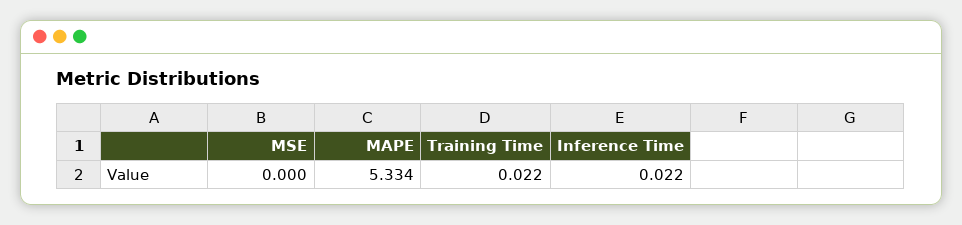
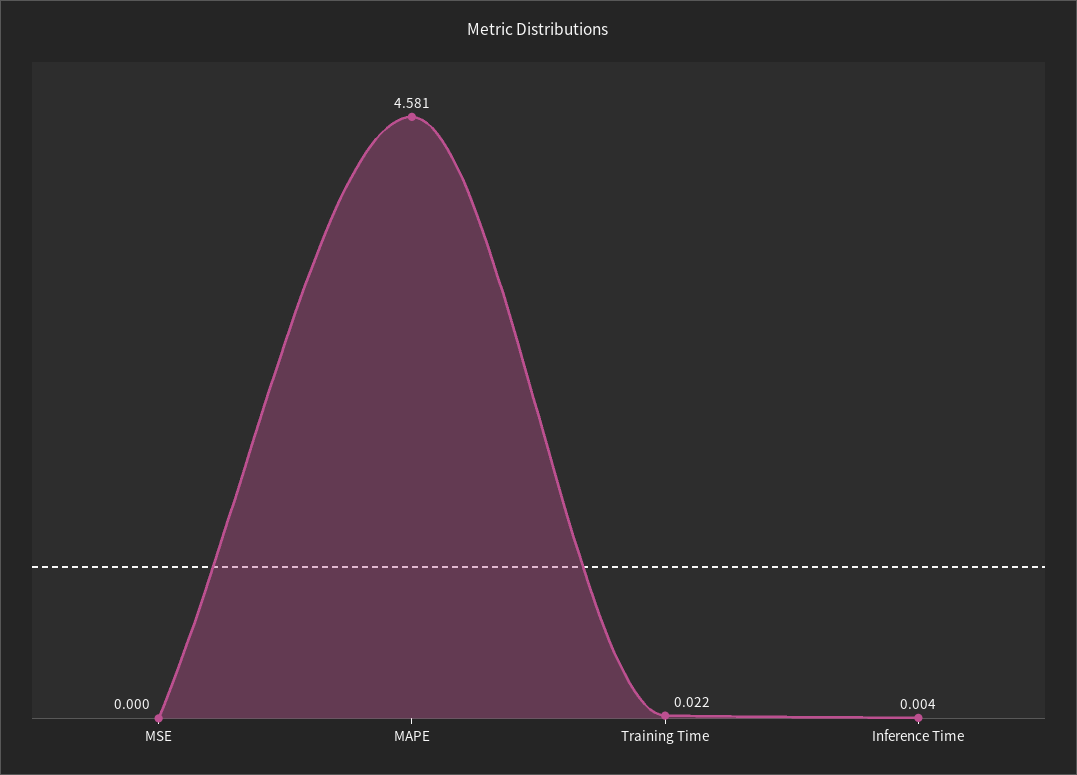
MAPE: 5.334 -> 4.581
Inference Time: 0.022 -> 0.004

